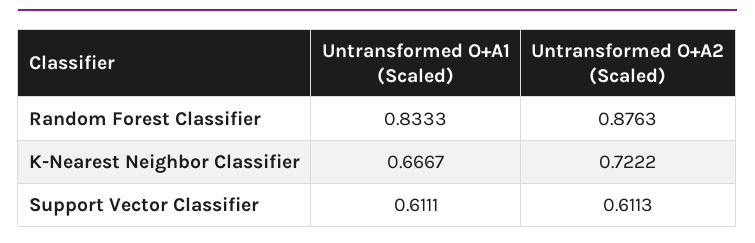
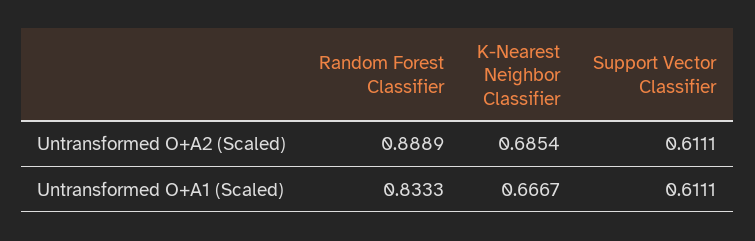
Untransformed O+A2 (Scaled), Random Forest Classifier: 0.8763 -> 0.8889
Untransformed O+A2 (Scaled), K-Nearest Neighbor Classifier: 0.7222 -> 0.6854
Untransformed O+A2 (Scaled), Support Vector Classifier: 0.6113 -> 0.6111

